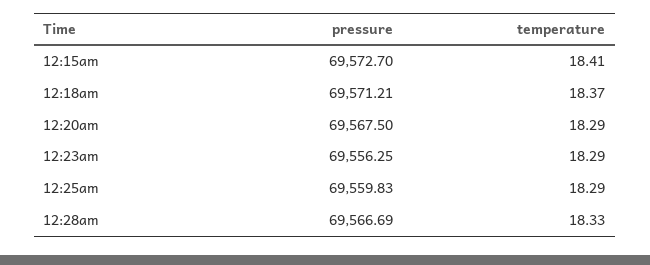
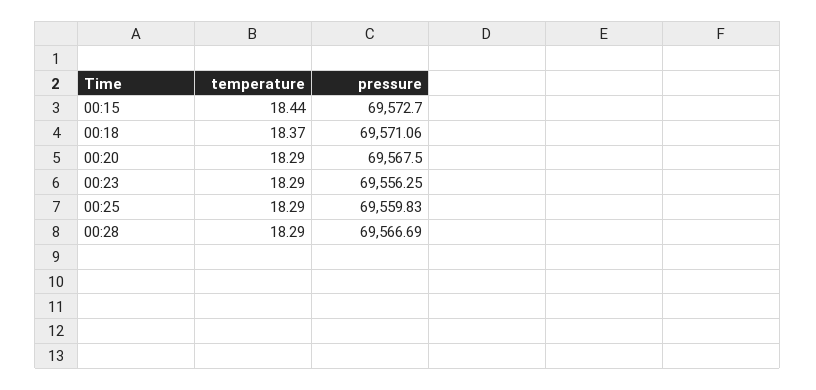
temperature, 12:15am: 18.41 -> 18.44
pressure, 12:18am: 69571.21 -> 69571.06
temperature, 12:28am: 18.33 -> 18.29

